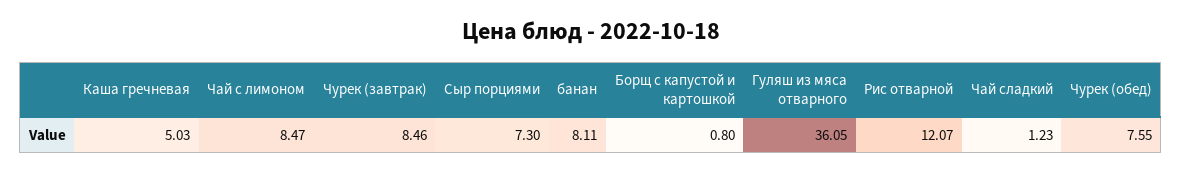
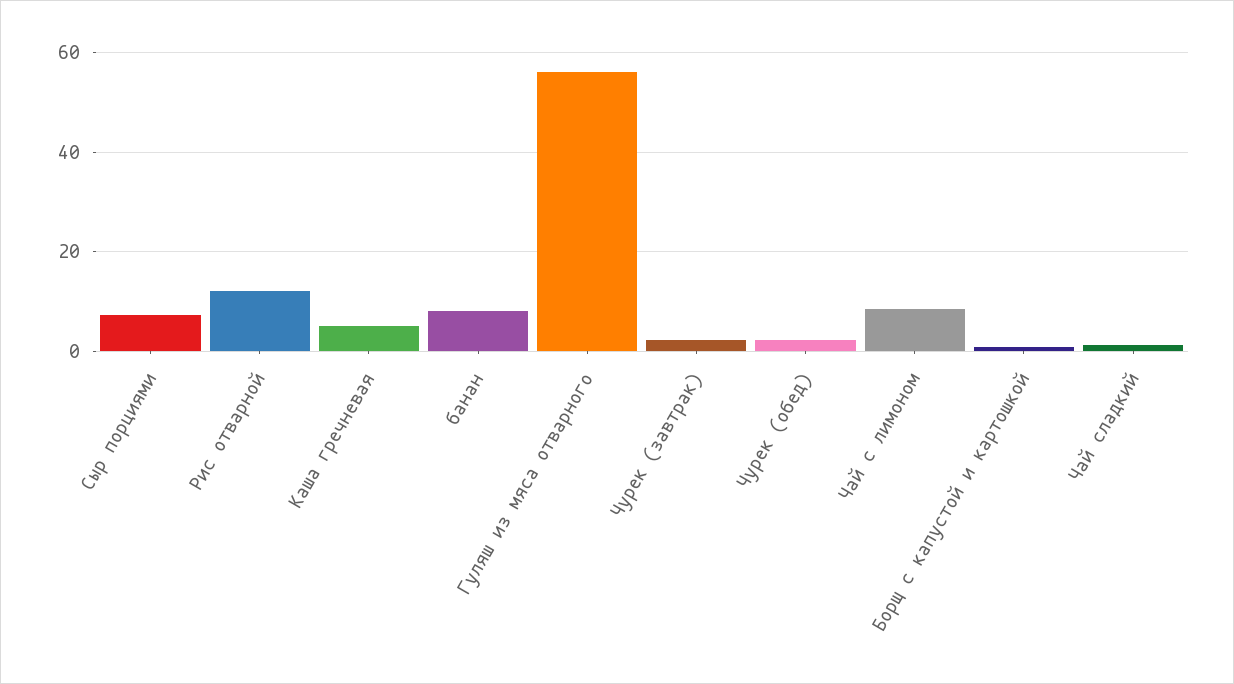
Чурек (завтрак): 8.46 -> 2
Гуляш из мяса отварного: 36.05 -> 56
Чурек (обед): 7.55 -> 2

